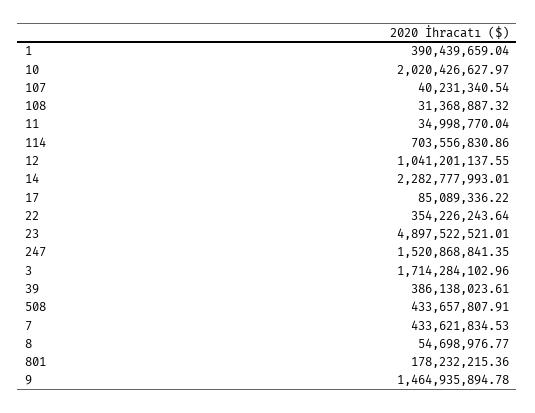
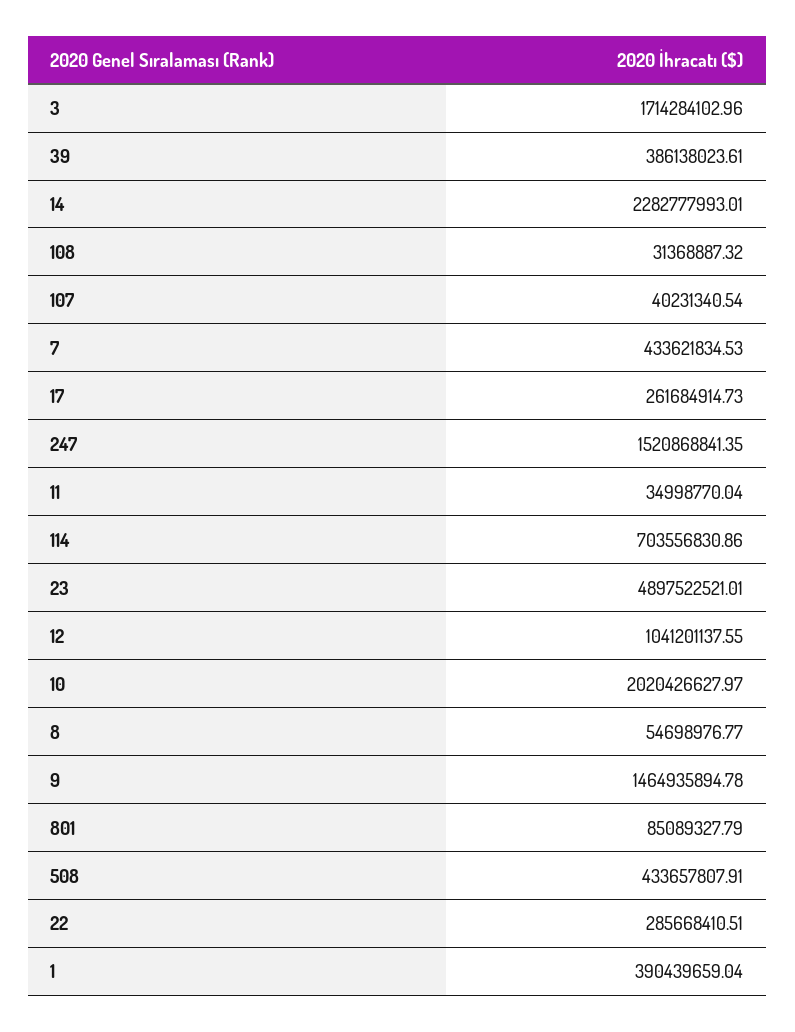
17: 85089336.22 -> 261684914.73
22: 354226243.64 -> 285668410.51
801: 178232215.36 -> 85089327.79

